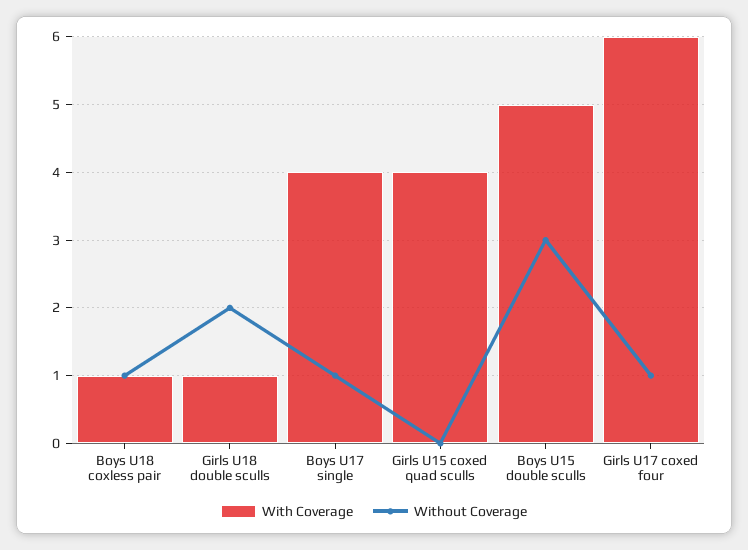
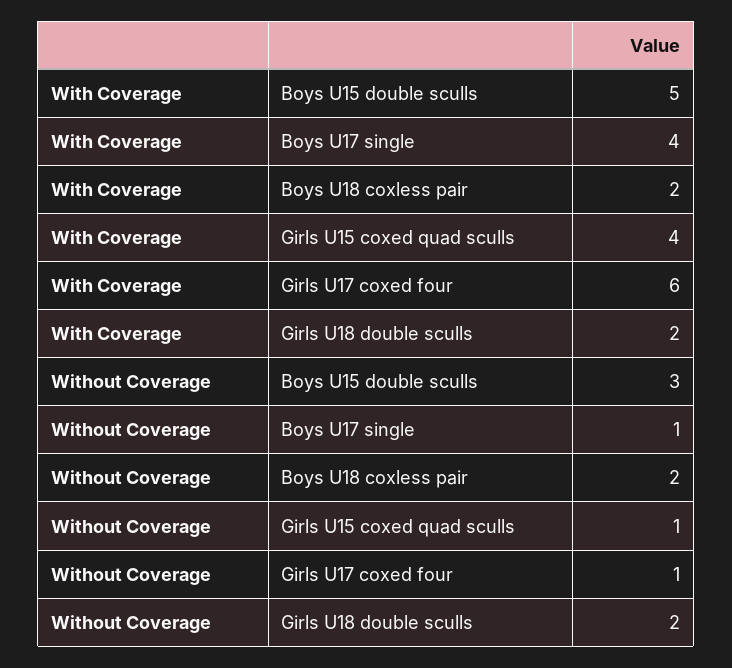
With Coverage, Boys U18 coxless pair: 1 -> 2
Without Coverage, Boys U18 coxless pair: 1 -> 2
With Coverage, Girls U18 double sculls: 1 -> 2
Without Coverage, Girls U15 coxed quad sculls: 0 -> 1

